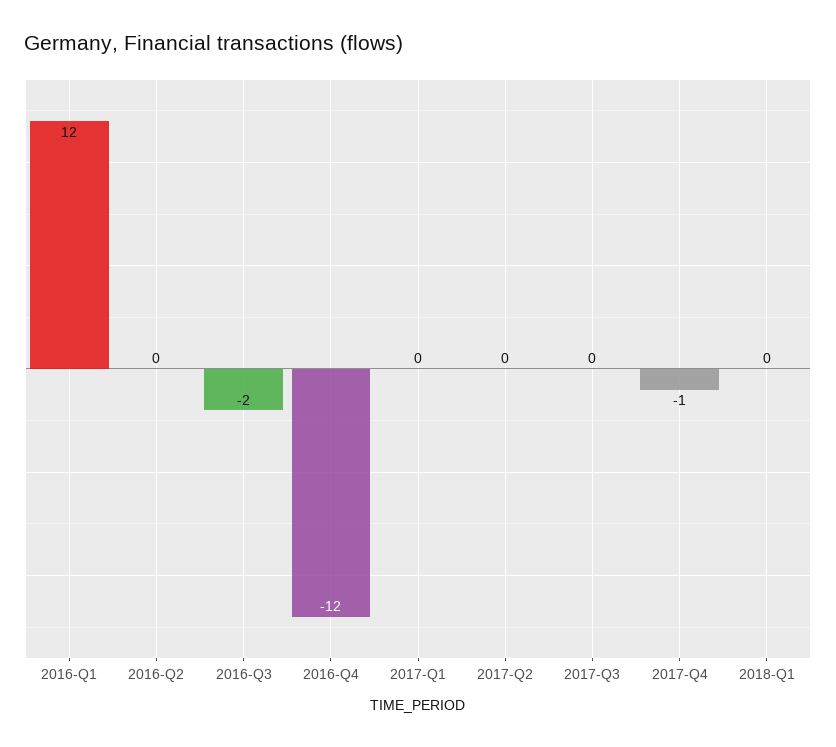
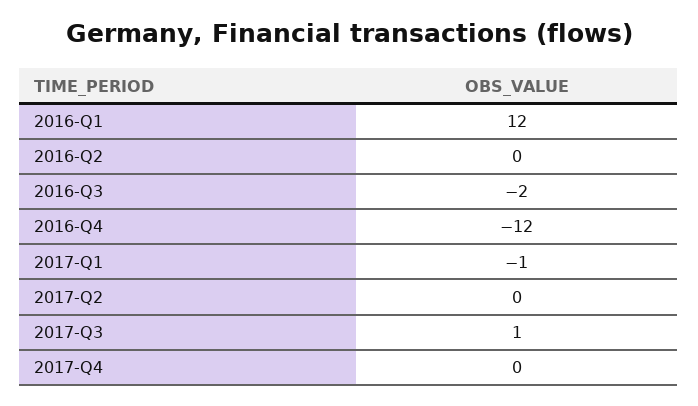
2017-Q1: 0 -> -1
2017-Q3: 0 -> 1
2017-Q4: -1 -> 0
2018-Q1: 0 -> none

